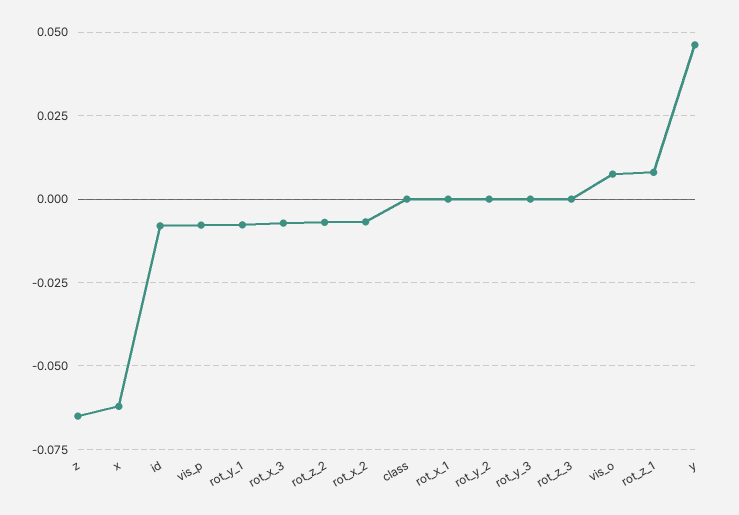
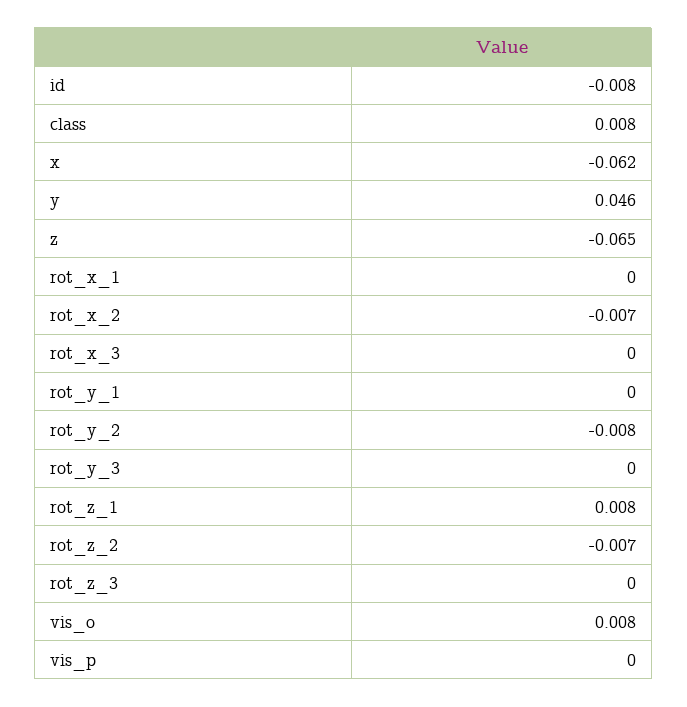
vis_p: -0.0075 -> 0
rot_y_1: -0.0075 -> 0
rot_x_3: -0.0075 -> 0
class: 0 -> 0.008
rot_y_2: 0 -> -0.008

